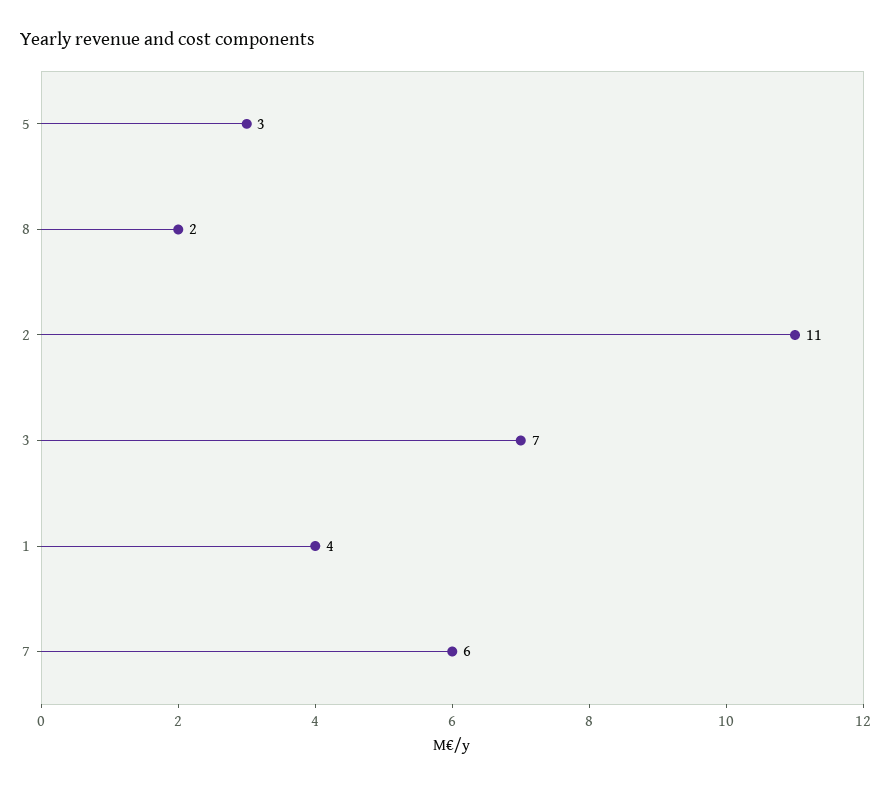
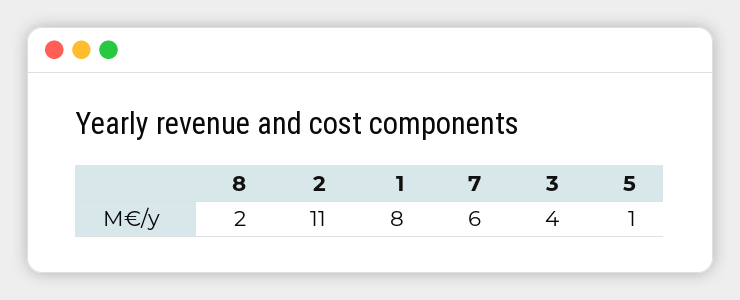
5: 3 -> 1
3: 7 -> 4
1: 4 -> 8

